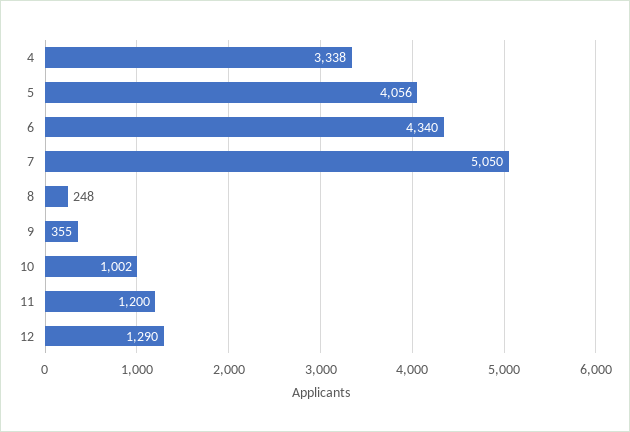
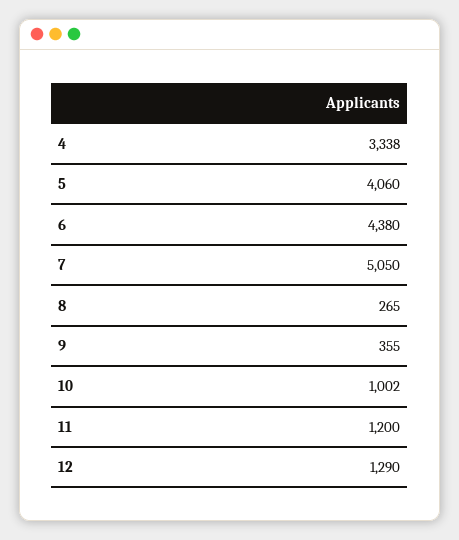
5: 4056 -> 4060
6: 4340 -> 4380
8: 248 -> 265

